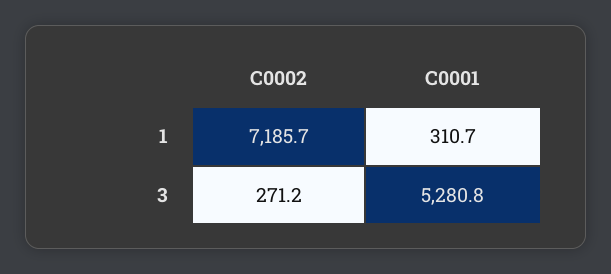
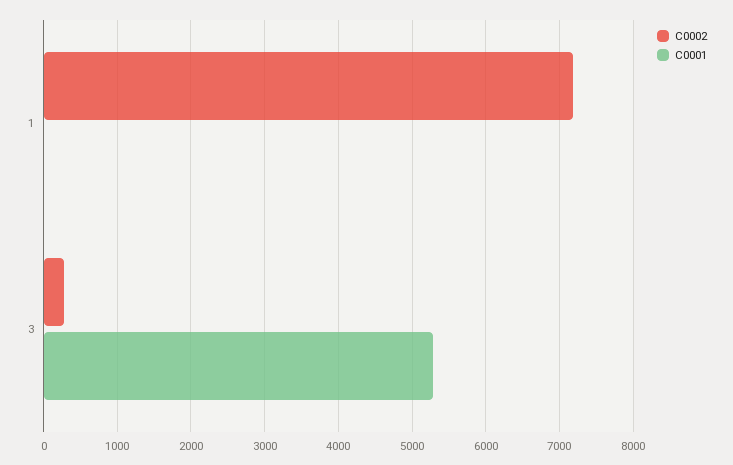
C0001, 1: 310.7 -> 0

